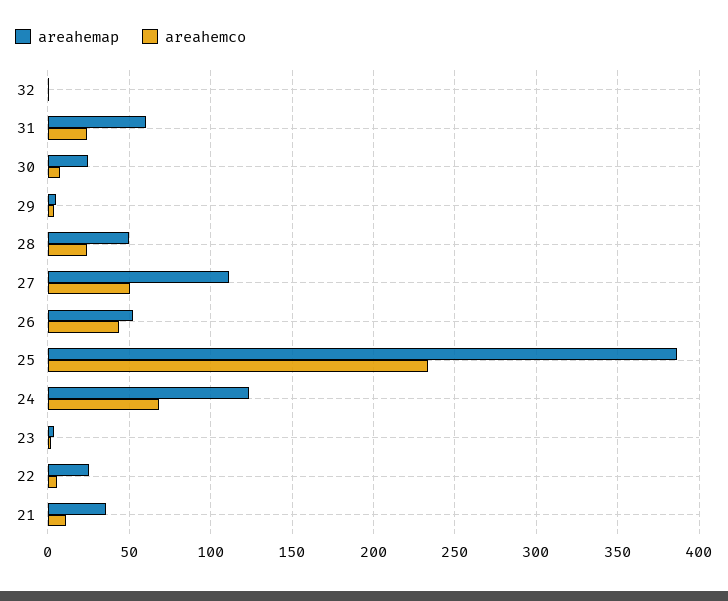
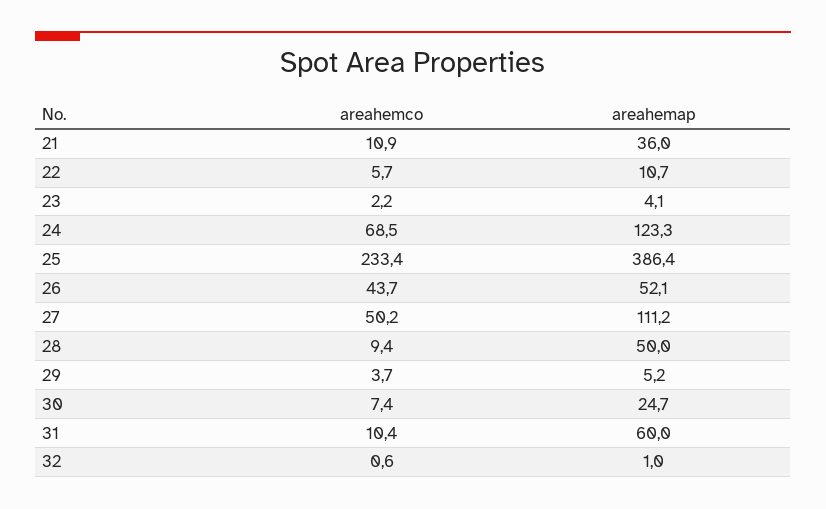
areahemco, 31: 25 -> 10.4
areahemco, 28: 25 -> 9.4
areahemap, 22: 25 -> 10.7

